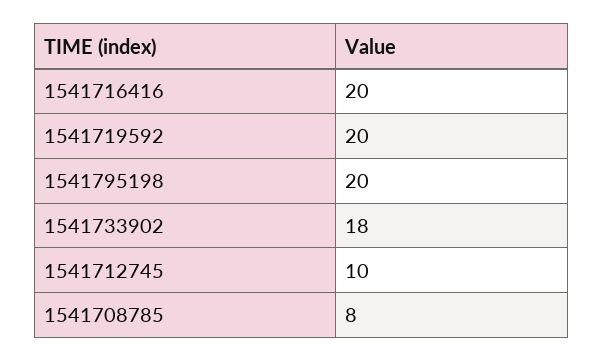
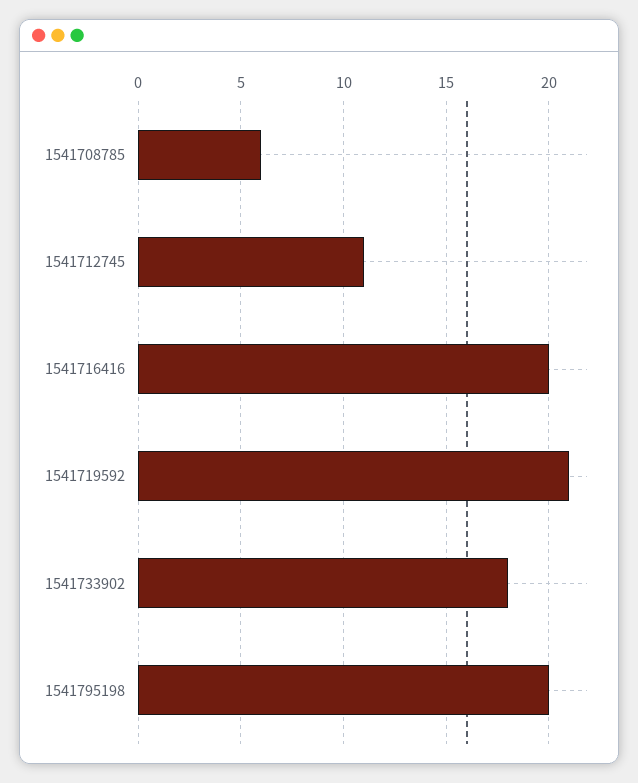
1541719592: 20 -> 21
1541712745: 10 -> 11
1541708785: 8 -> 6

